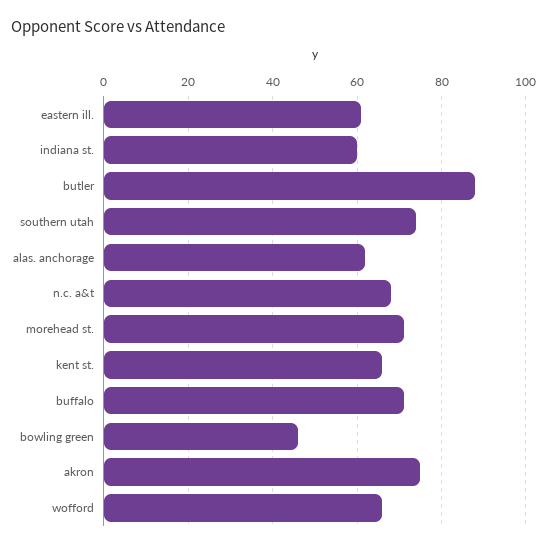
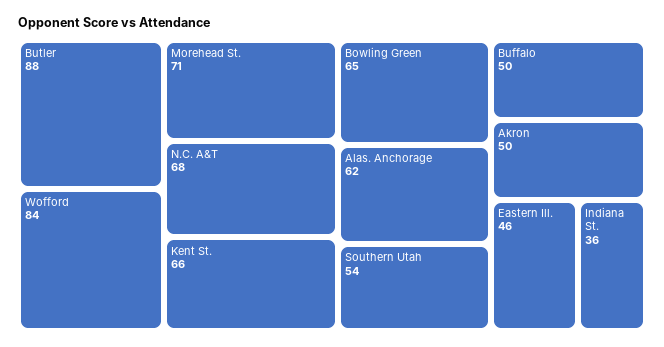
eastern ill.: 60 -> 46
indiana st.: 60 -> 36
southern utah: 75 -> 54
buffalo: 70 -> 50
bowling green: 45 -> 65
akron: 75 -> 50
wofford: 65 -> 84

